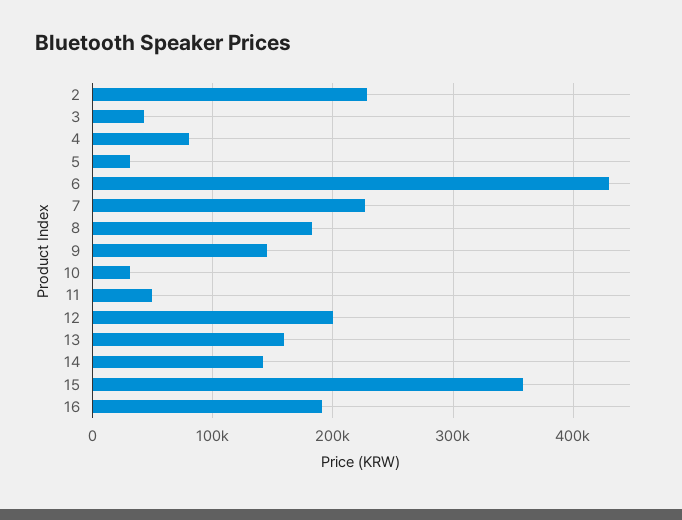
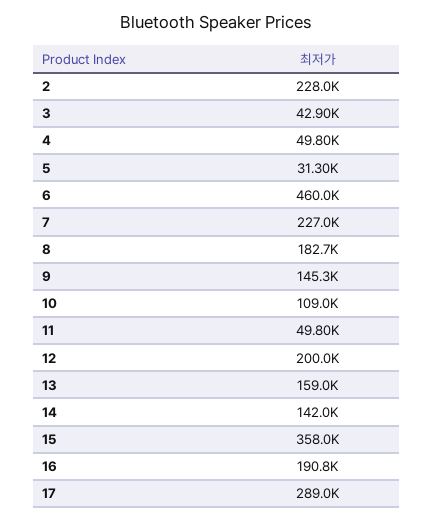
4: 80000 -> 49800
6: 430000 -> 460000
10: 30000 -> 109000
17: none -> 289000

